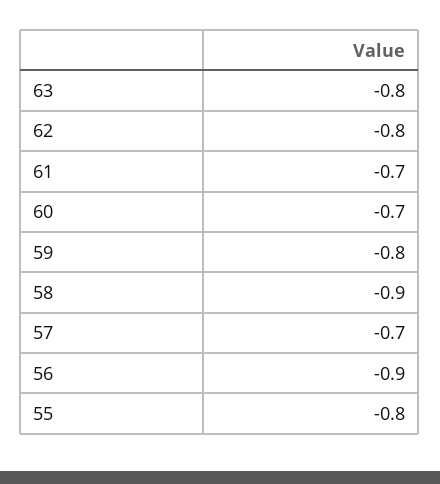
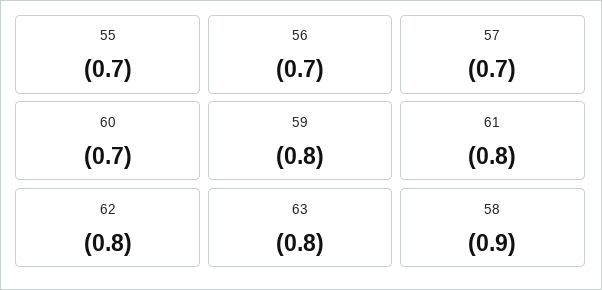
61: -0.7 -> -0.8
56: -0.9 -> -0.7
55: -0.8 -> -0.7

